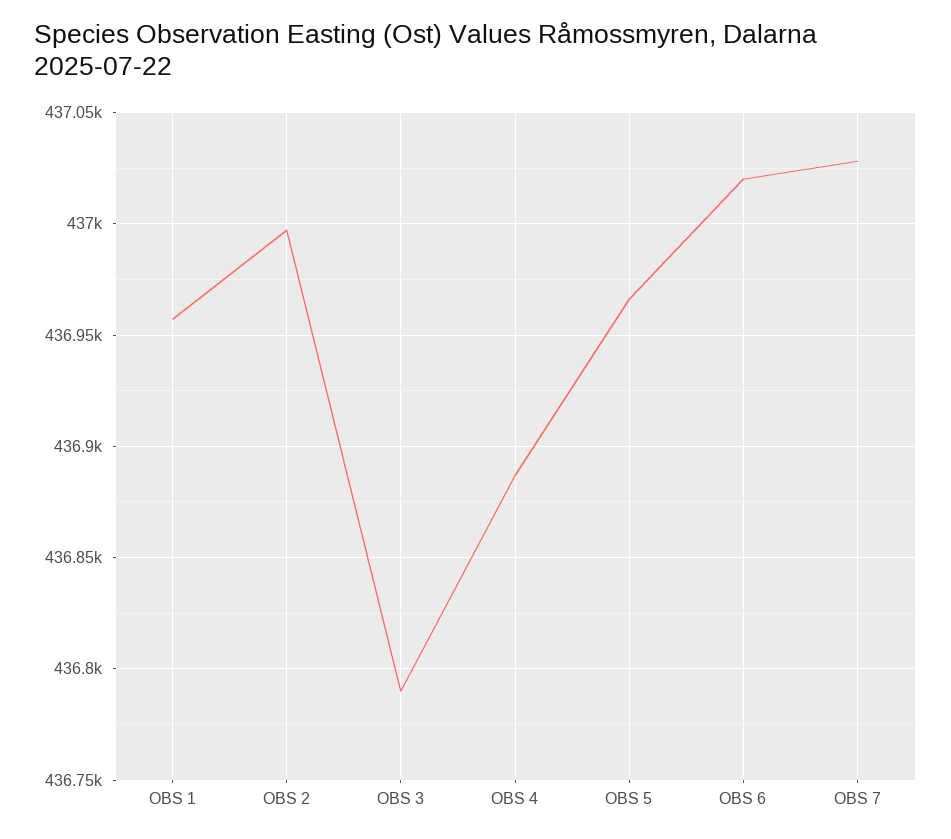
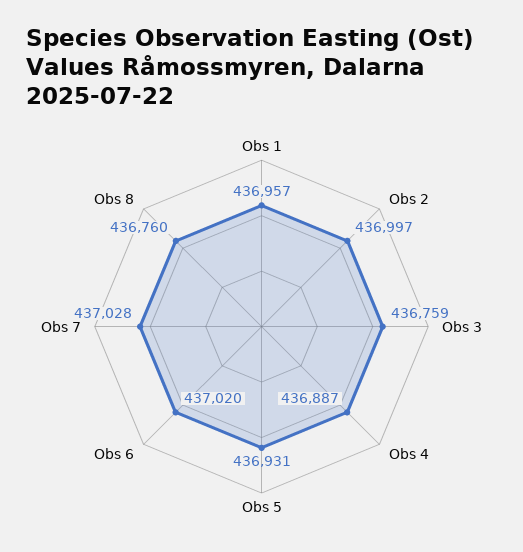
OBS 3: 436790 -> 436759
OBS 5: 436965 -> 436931
Obs 8: none -> 436760

